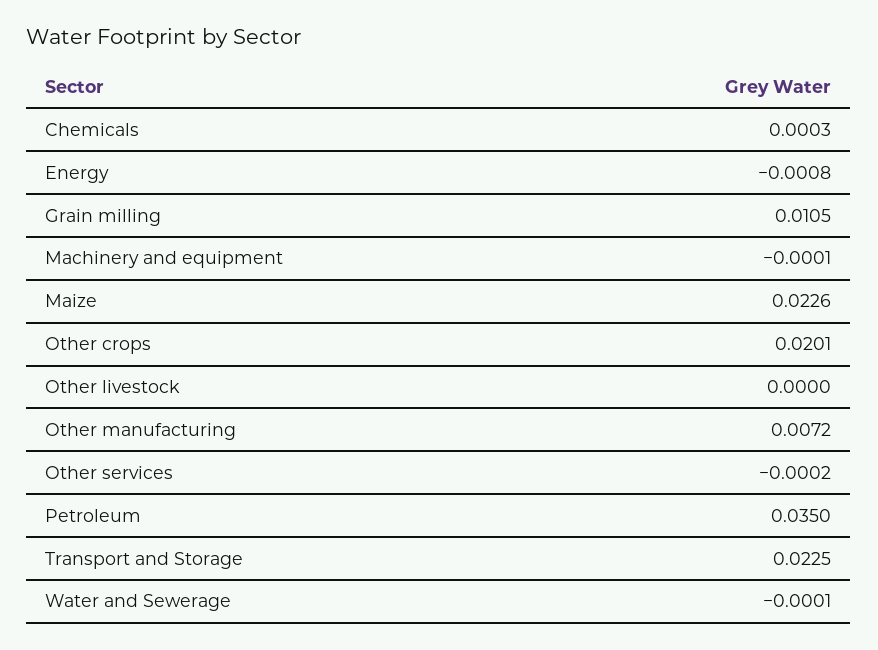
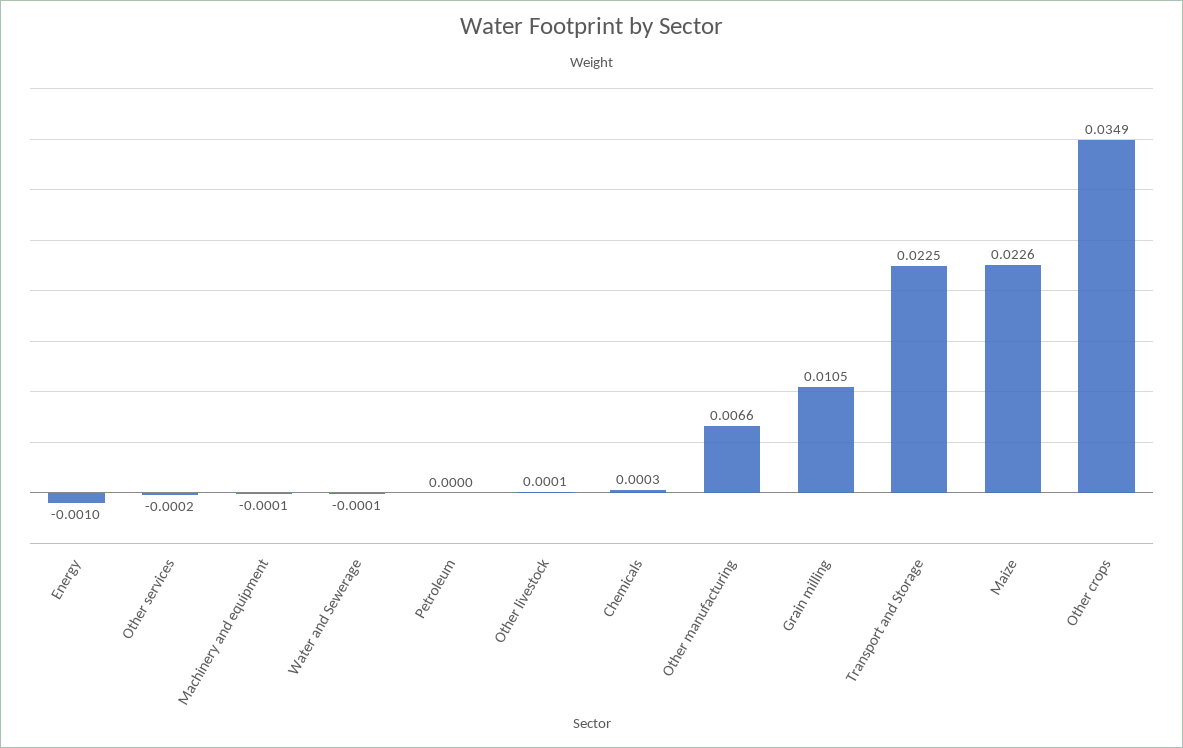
Energy: -0.0008 -> -0.001
Other crops: 0.0201 -> 0.0349
Other livestock: 0 -> 0.0001
Other manufacturing: 0.0072 -> 0.0066
Petroleum: 0.035 -> 0

